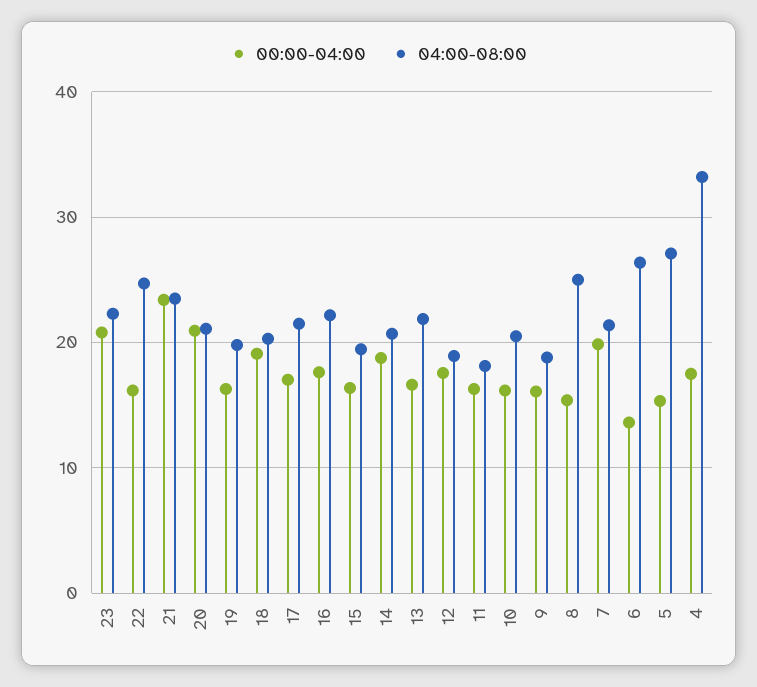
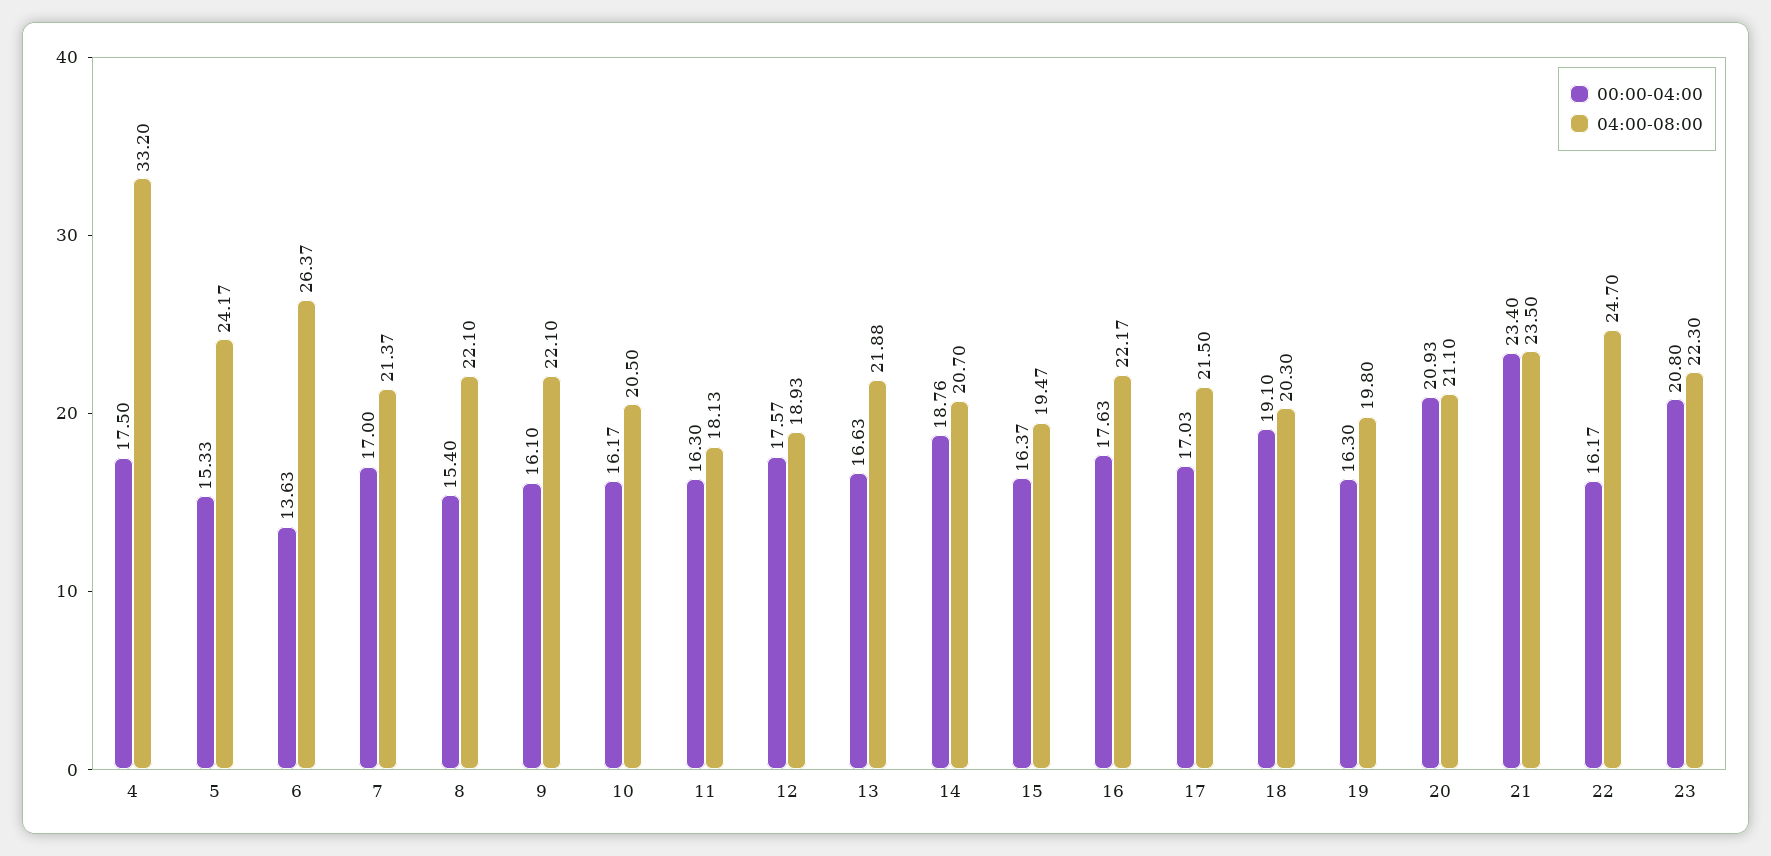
04:00-08:00, 9: 19 -> 22.1
04:00-08:00, 8: 25 -> 22.1
00:00-04:00, 7: 20 -> 17
04:00-08:00, 5: 27 -> 24.17

